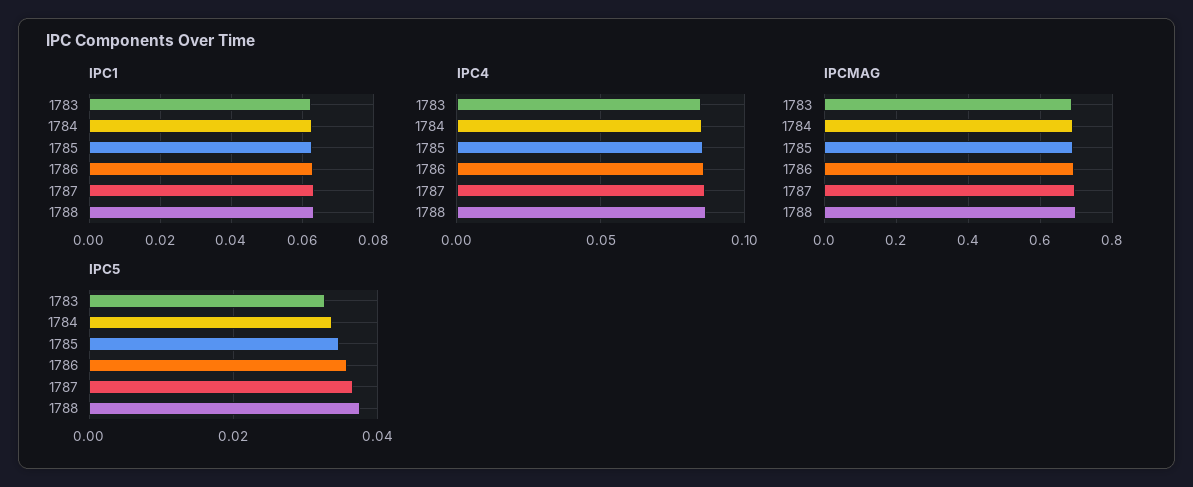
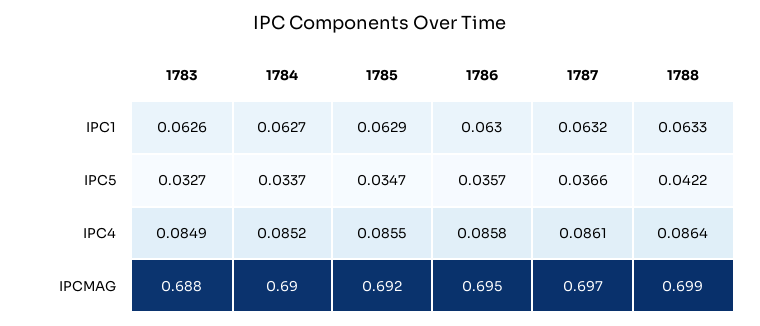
IPC5, 1788: 0.038 -> 0.0422

